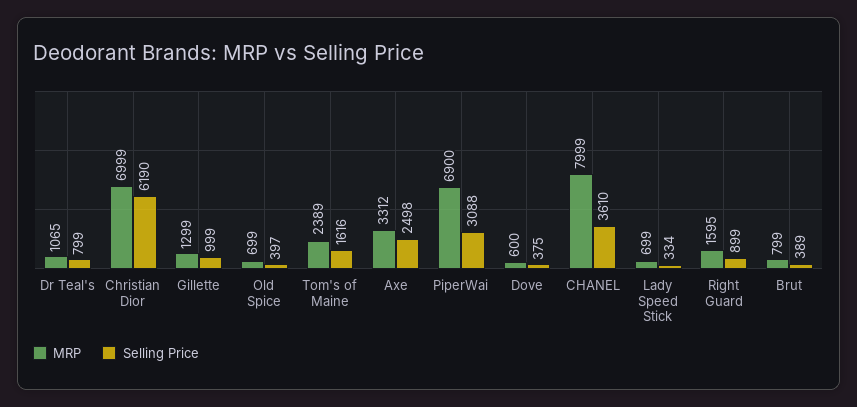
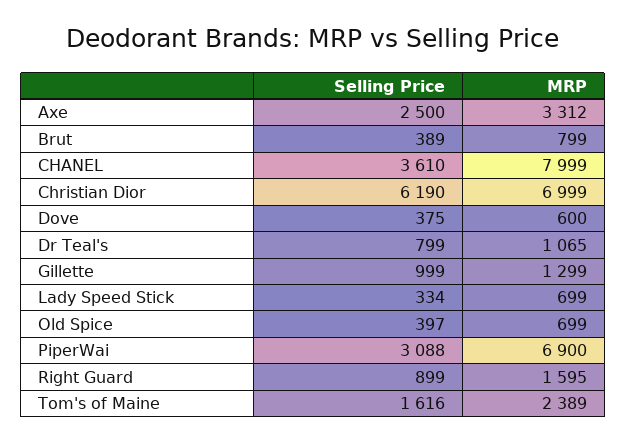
Selling Price, Axe: 2498 -> 2500

